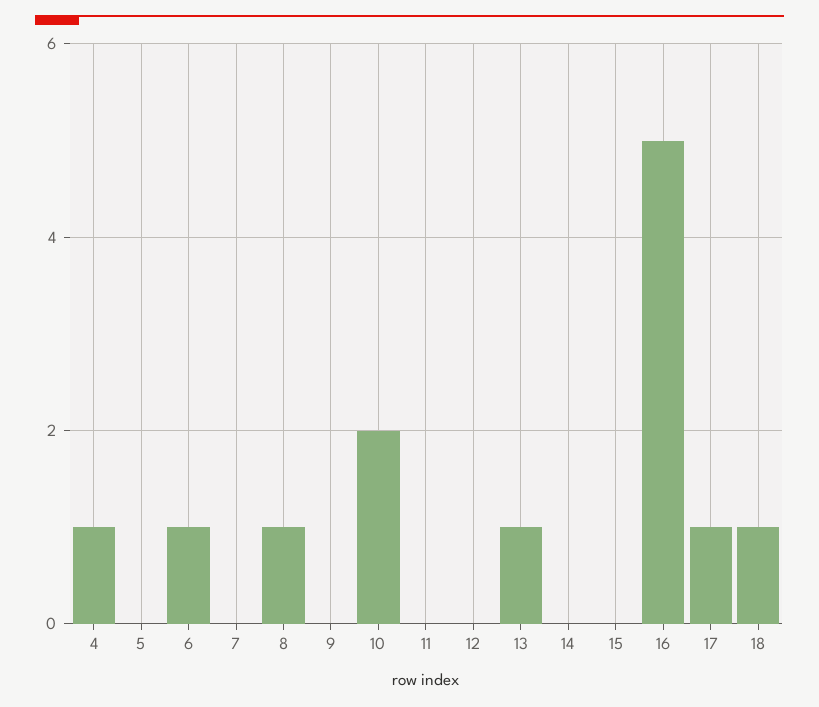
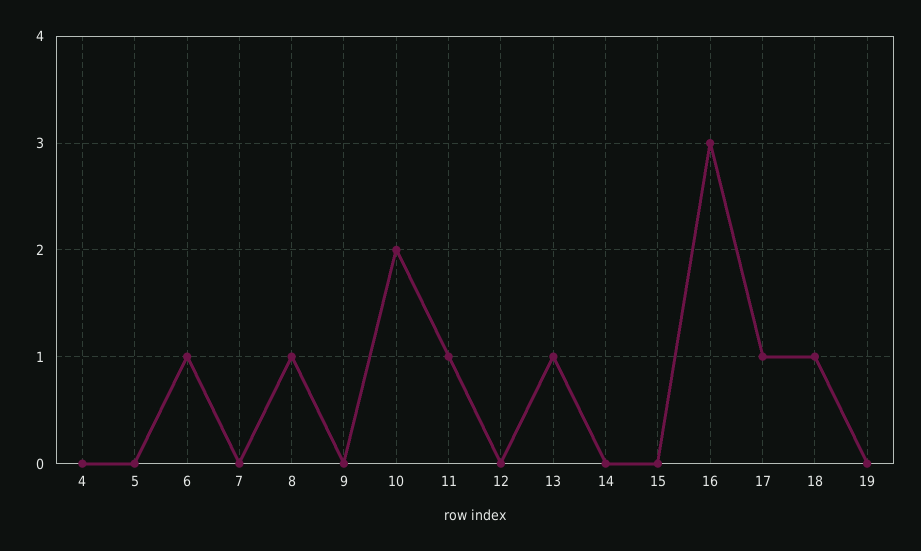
4: 1 -> 0
11: 0 -> 1
16: 5 -> 3
19: none -> 0

